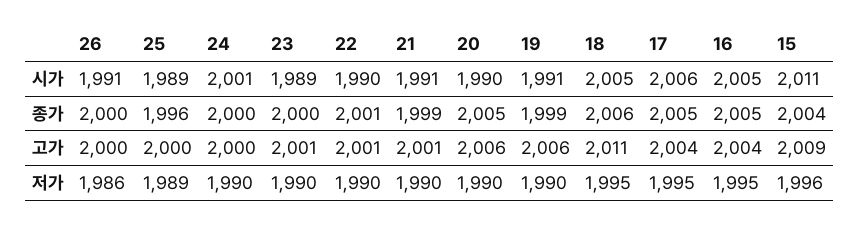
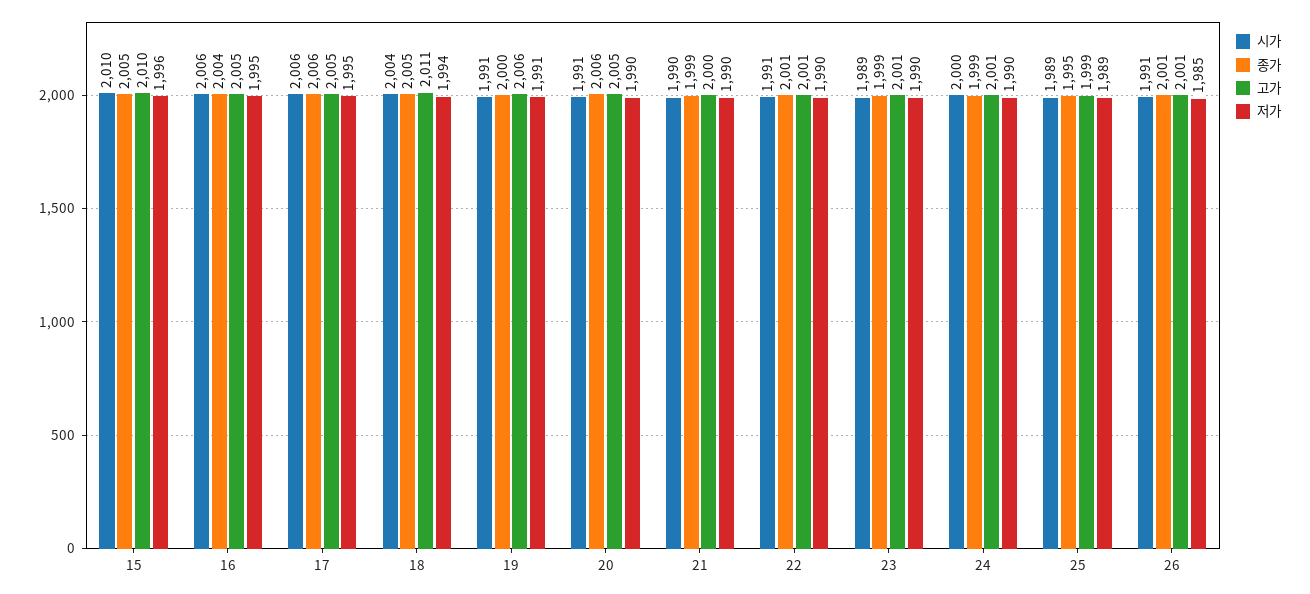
시가, 24: 2001 -> 2000
시가, 22: 1990 -> 1991
시가, 21: 1991 -> 1990
시가, 20: 1990 -> 1991
시가, 18: 2005 -> 2004
시가, 16: 2005 -> 2006
시가, 15: 2011 -> 2010
종가, 26: 2000 -> 2001
종가, 25: 1996 -> 1995
종가, 24: 2000 -> 1999
종가, 23: 2000 -> 1999
종가, 20: 2005 -> 2006
종가, 19: 1999 -> 2000
종가, 18: 2006 -> 2005
종가, 17: 2005 -> 2006
종가, 16: 2005 -> 2004
종가, 15: 2004 -> 2005
고가, 26: 2000 -> 2001
고가, 25: 2000 -> 1999
고가, 24: 2000 -> 2001
고가, 21: 2001 -> 2000
고가, 20: 2006 -> 2005
고가, 17: 2004 -> 2005
고가, 16: 2004 -> 2005
고가, 15: 2009 -> 2010
저가, 26: 1986 -> 1985
저가, 19: 1990 -> 1991
저가, 18: 1995 -> 1994

